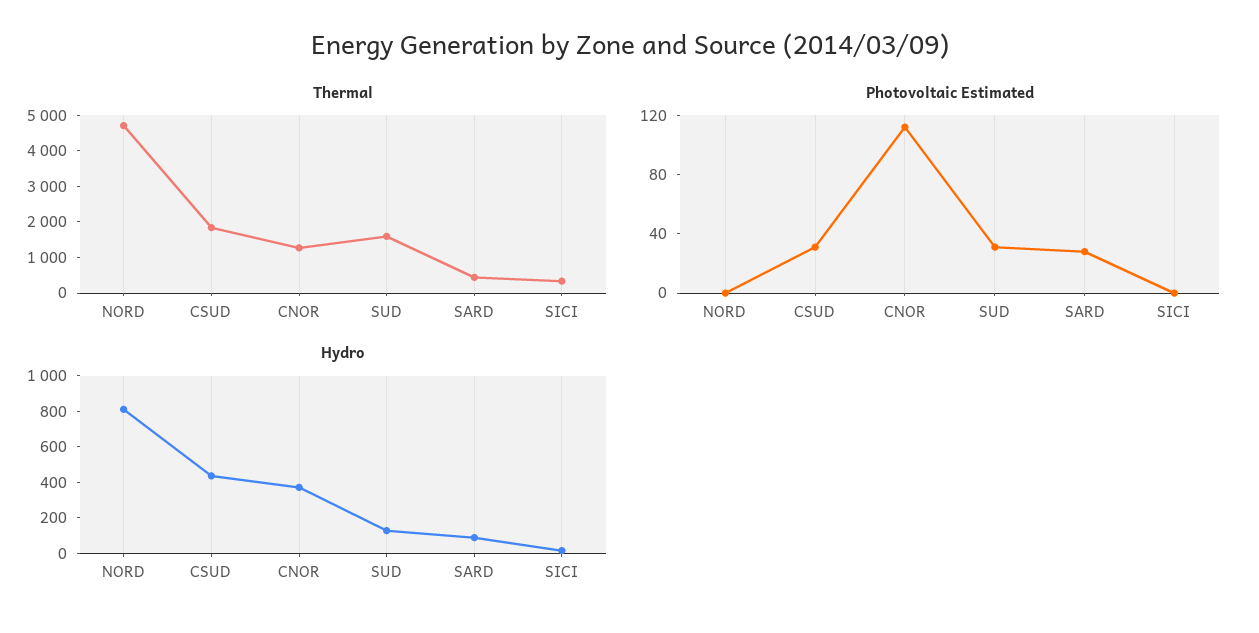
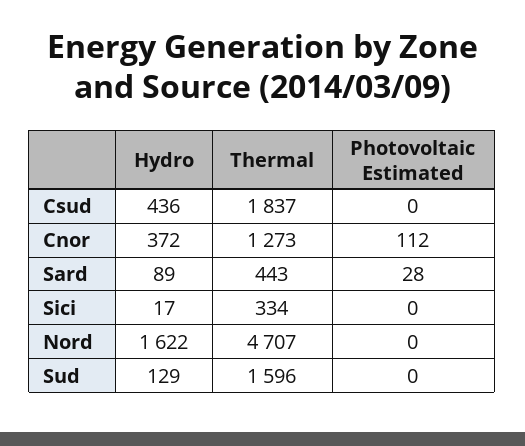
Photovoltaic Estimated, CSUD: 30 -> 0
Photovoltaic Estimated, SUD: 30 -> 0
Hydro, NORD: 800 -> 1622

